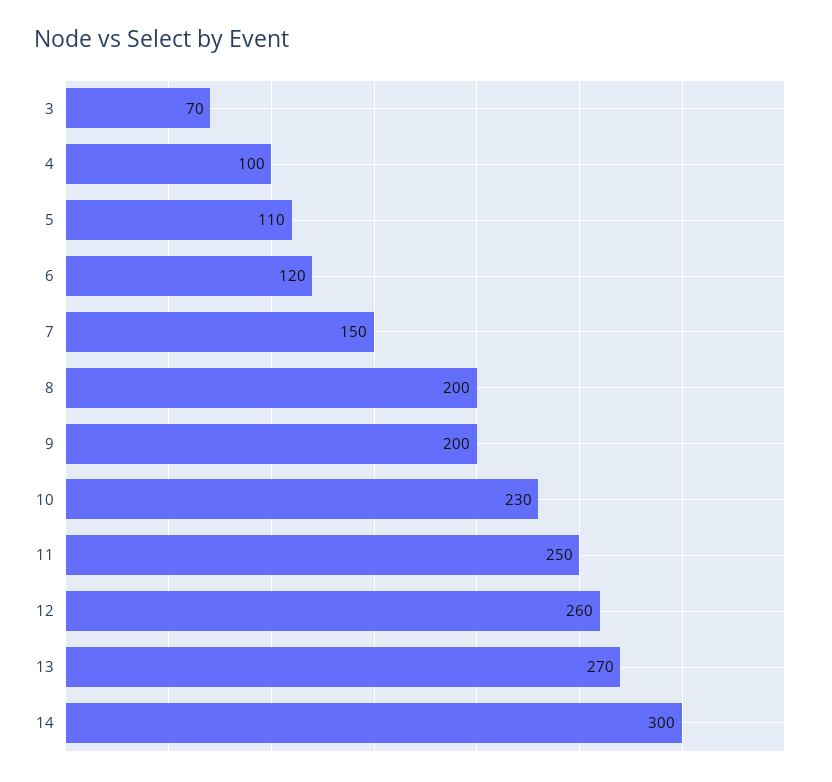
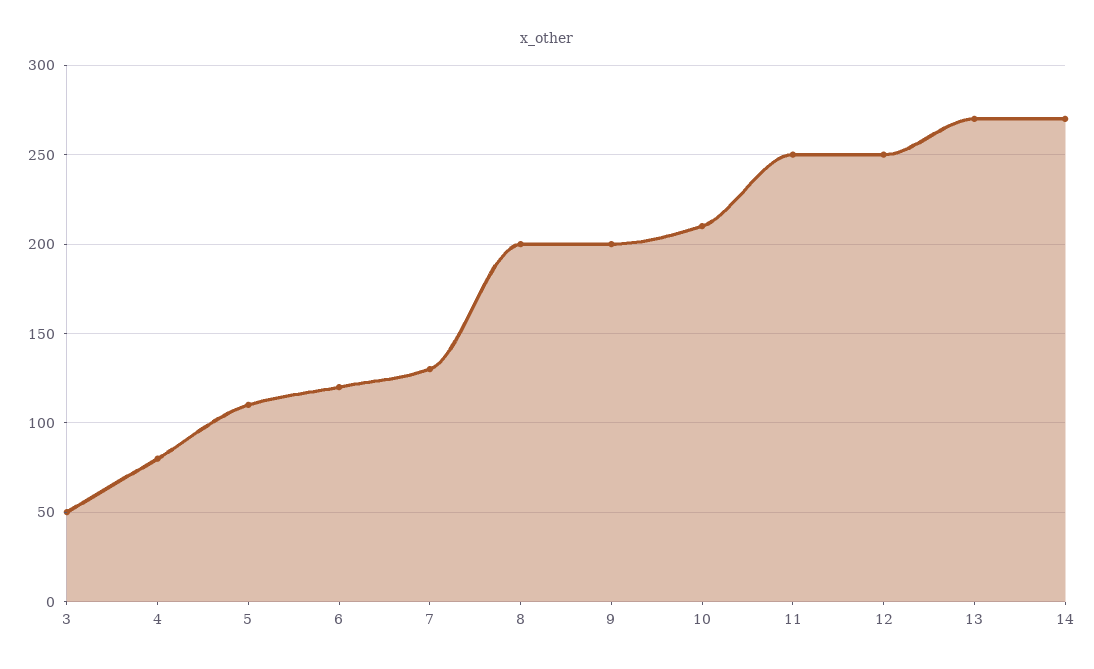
3: 70 -> 50
4: 100 -> 80
7: 150 -> 130
10: 230 -> 210
12: 260 -> 250
14: 300 -> 270

